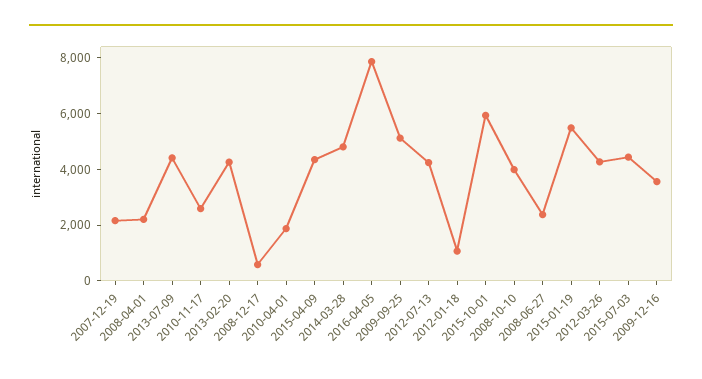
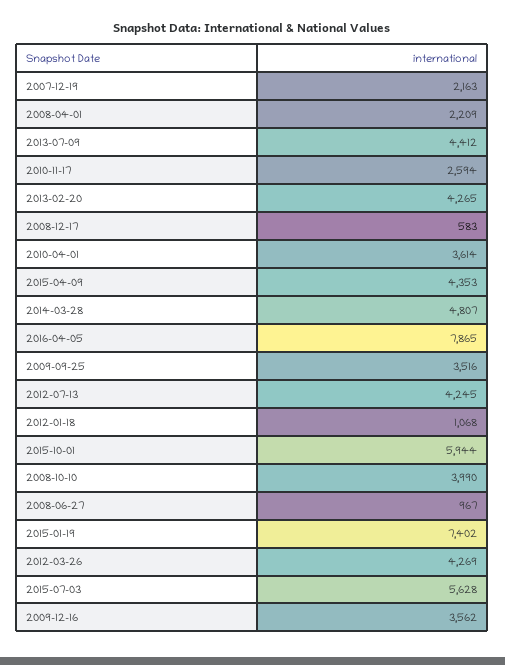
2010-04-01: 2000 -> 3614
2009-09-25: 5000 -> 3516
2008-06-27: 2500 -> 967
2015-01-19: 5500 -> 7402
2015-07-03: 4500 -> 5628

